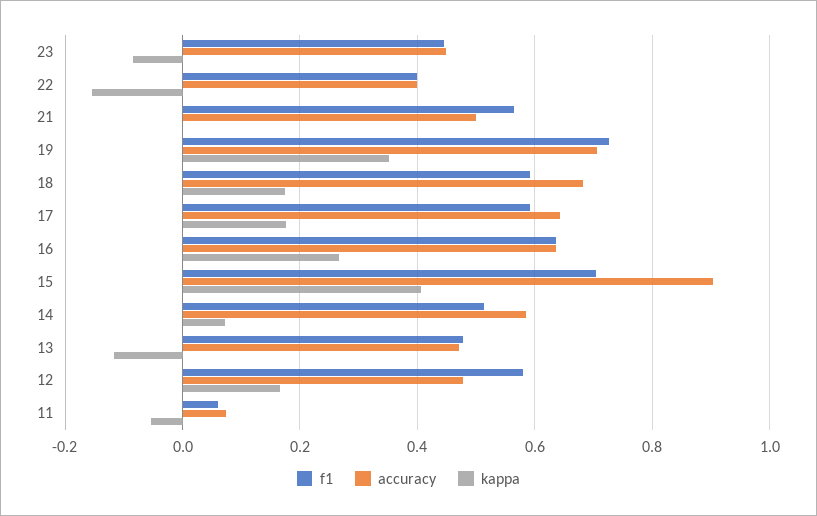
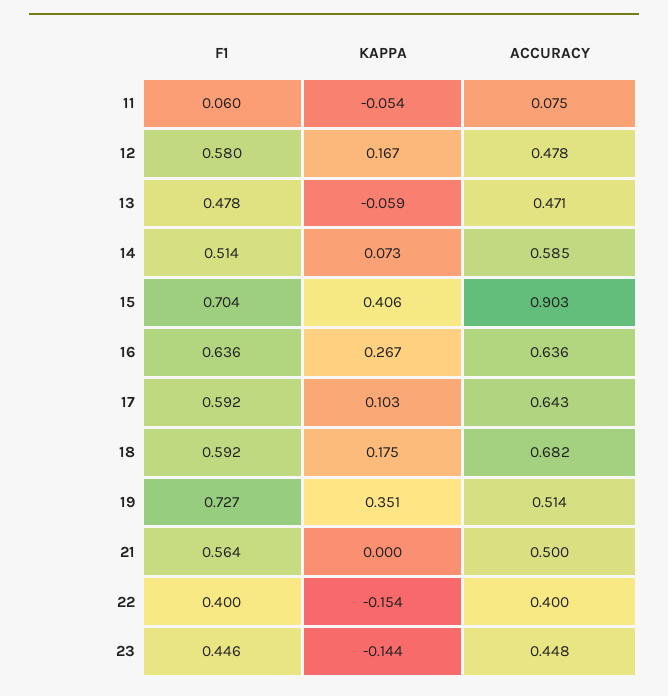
kappa, 23: -0.08 -> -0.144
accuracy, 19: 0.7 -> 0.514
kappa, 17: 0.18 -> 0.103
kappa, 13: -0.12 -> -0.059

